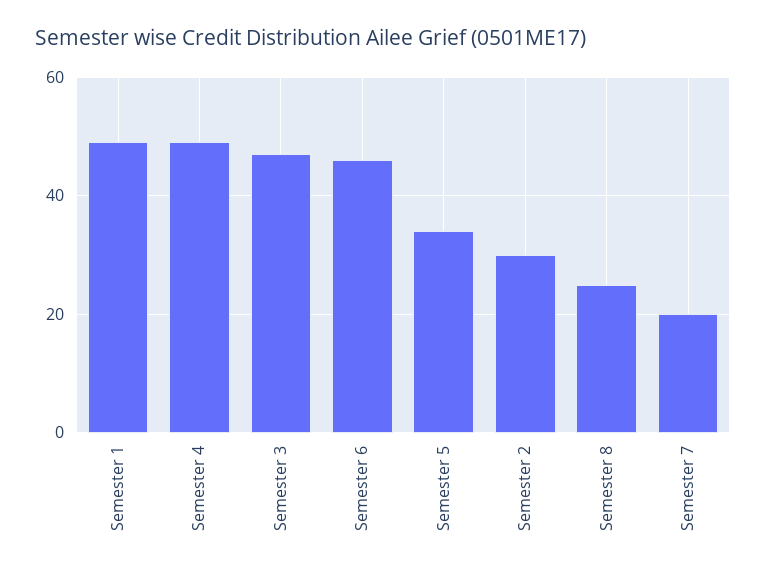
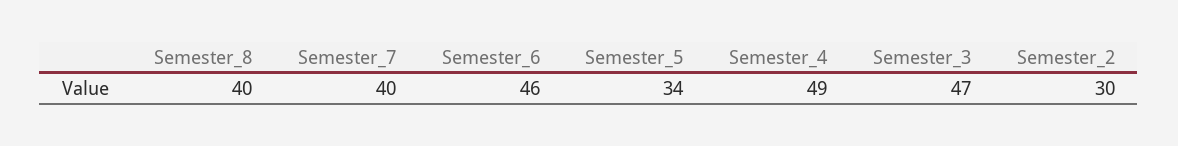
Semester 1: 50 -> none
Semester 8: 25 -> 40
Semester 7: 20 -> 40

